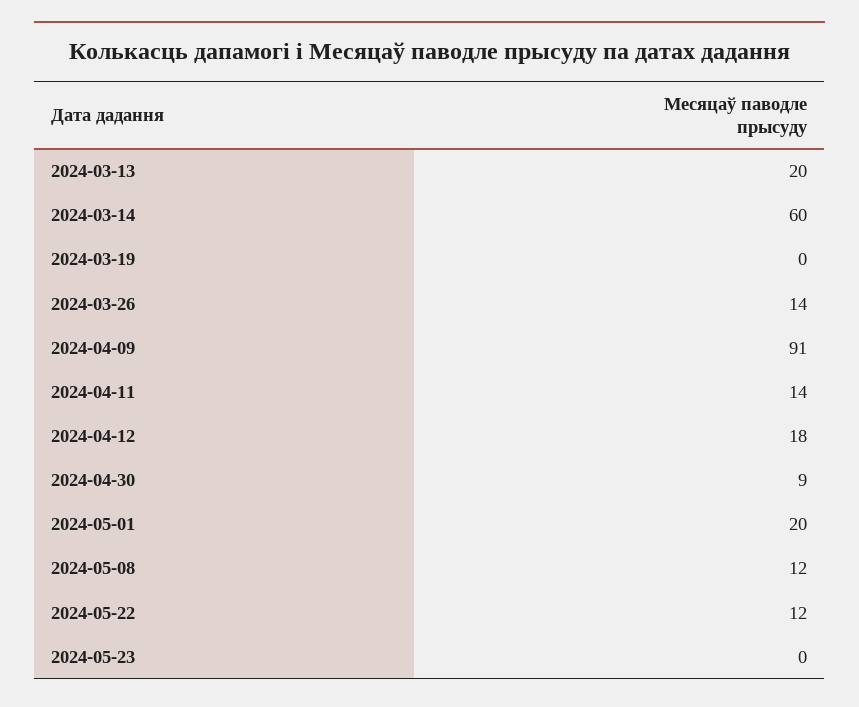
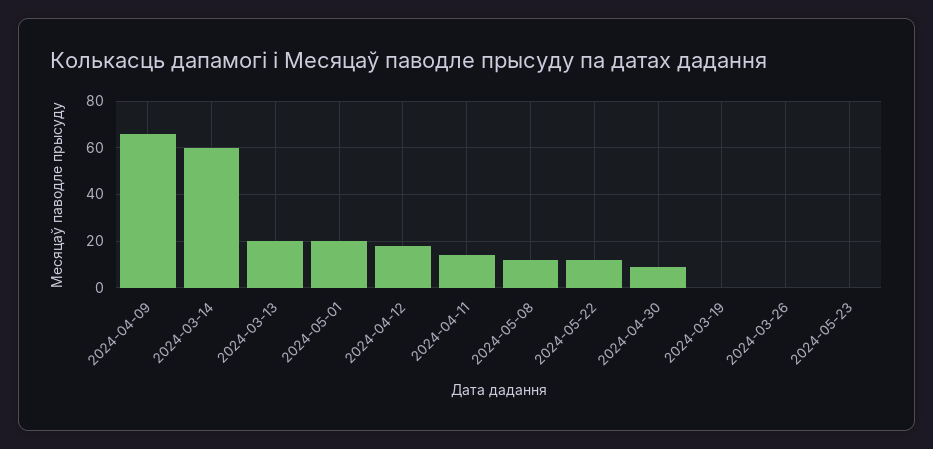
2024-03-26: 14 -> 0
2024-04-09: 91 -> 65

